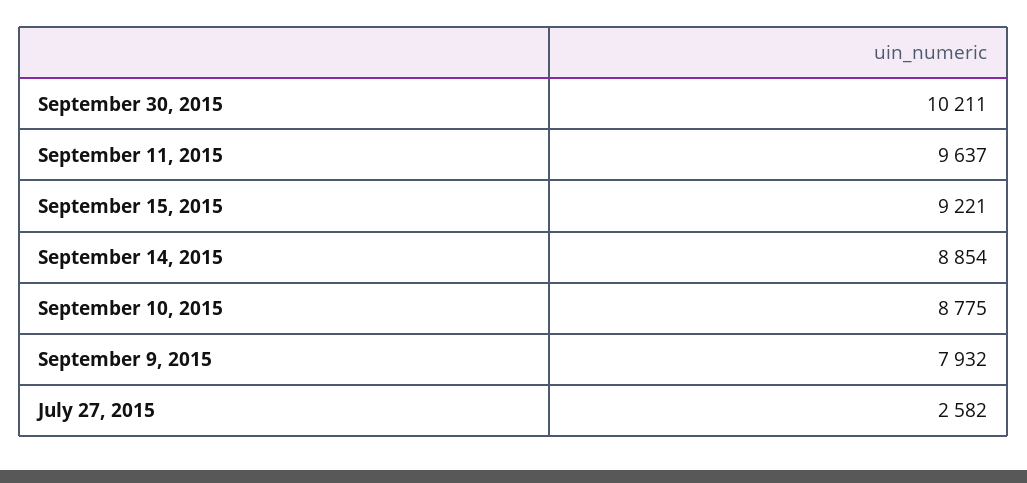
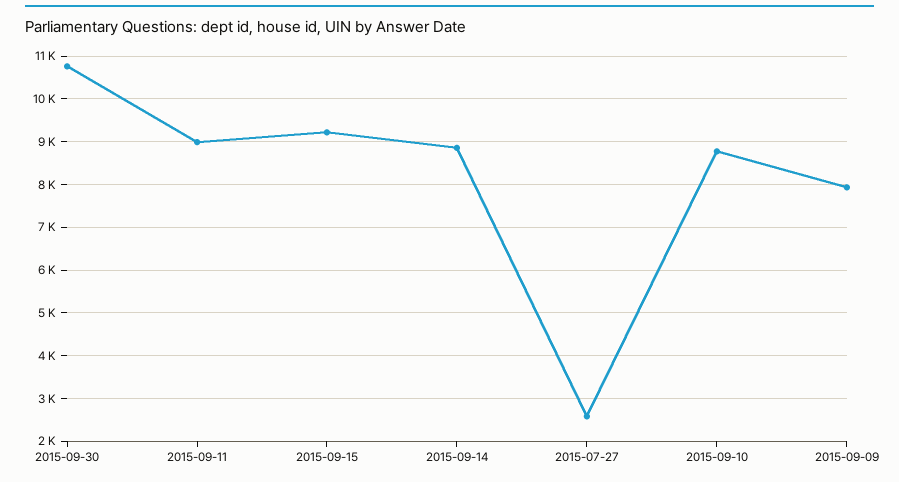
September 30, 2015: 10211 -> 10800
September 11, 2015: 9637 -> 9000

